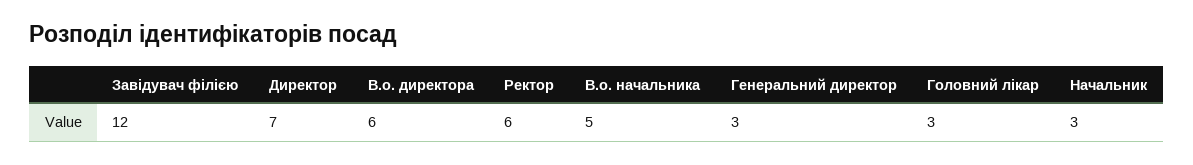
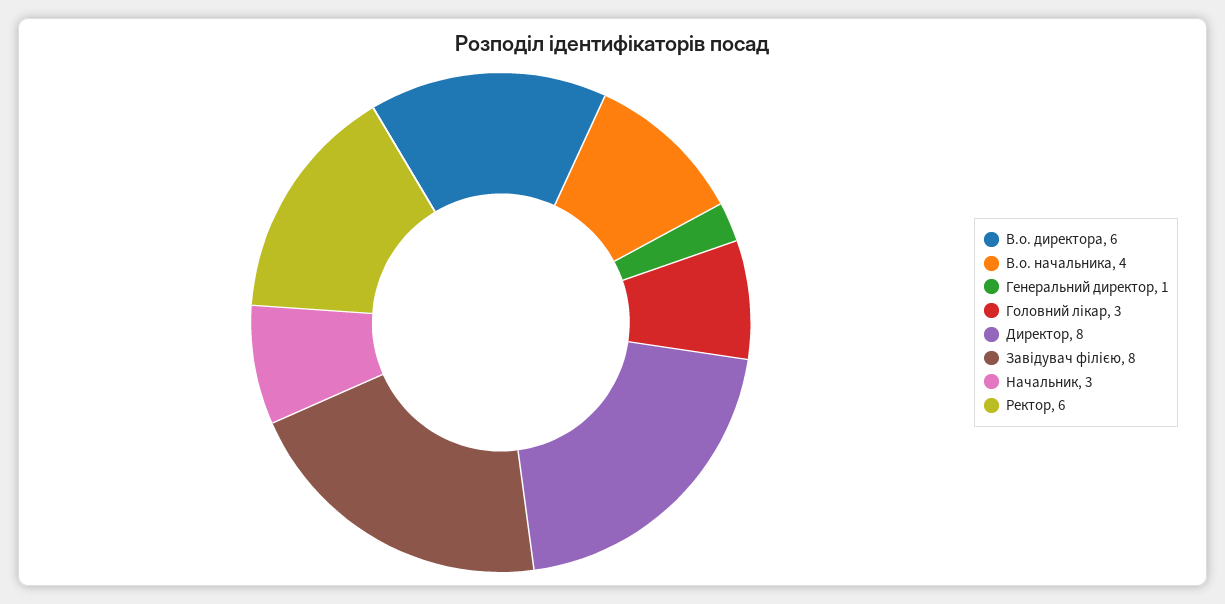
Завідувач філією: 12 -> 8
Директор: 7 -> 8
В.о. начальника: 5 -> 4
Генеральний директор: 3 -> 1

